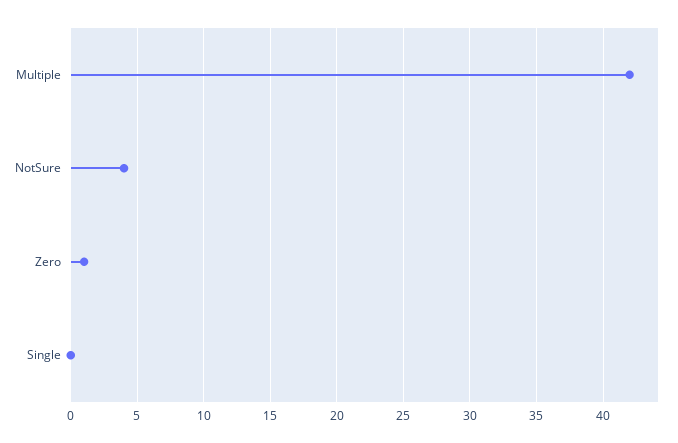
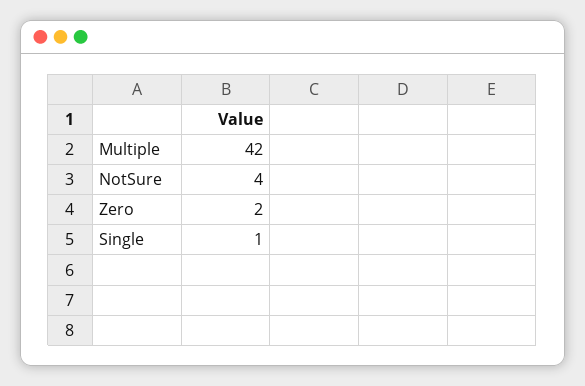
Zero: 1 -> 2
Single: 0 -> 1

